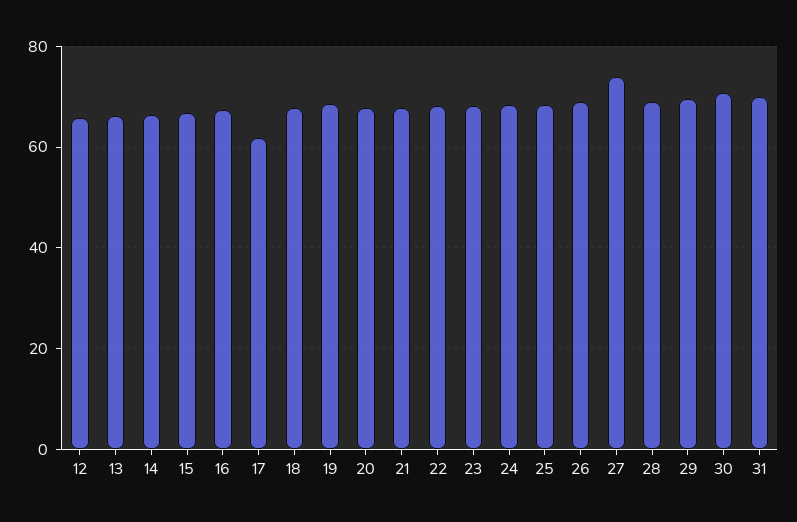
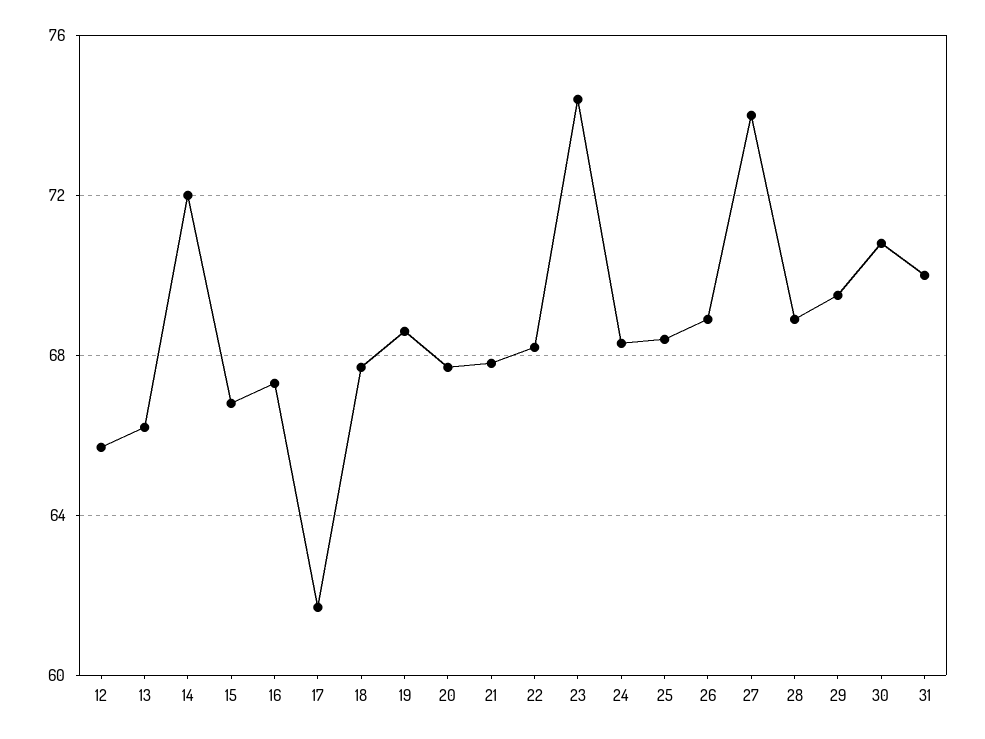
14: 66 -> 72
23: 68 -> 74.5

